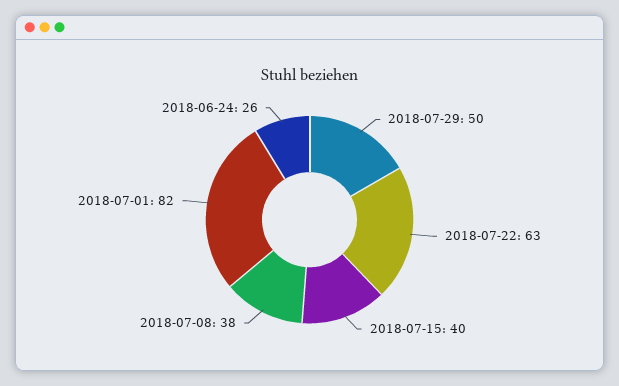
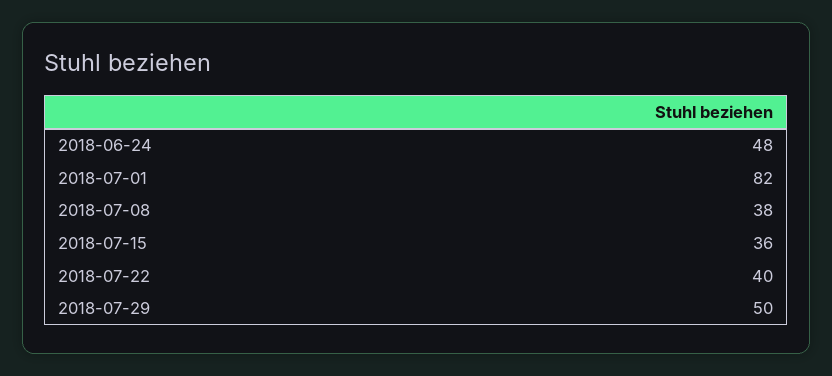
2018-07-22: 63 -> 40
2018-07-15: 40 -> 36
2018-06-24: 26 -> 48

